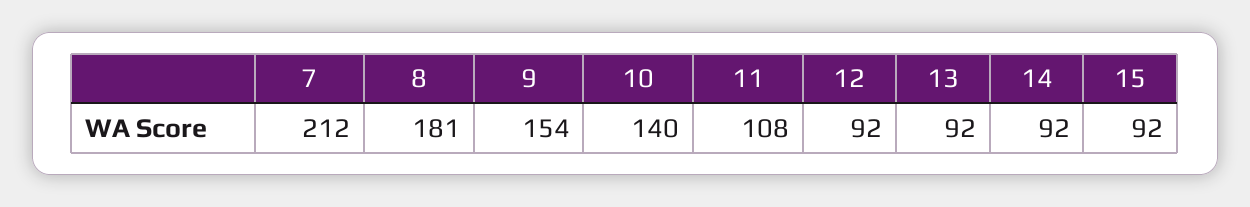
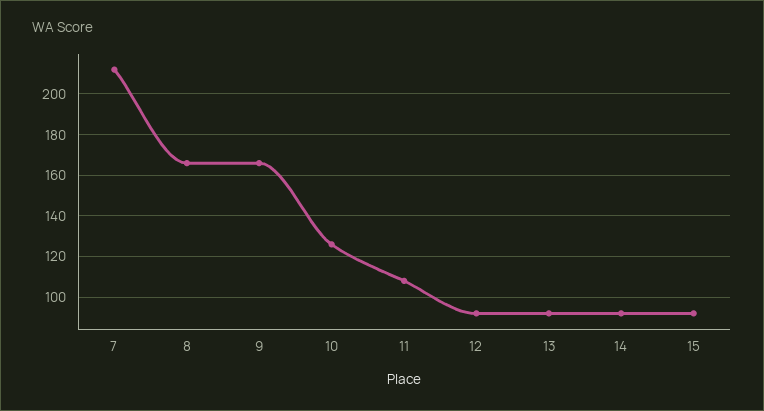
8: 181 -> 165
9: 154 -> 165
10: 140 -> 125

